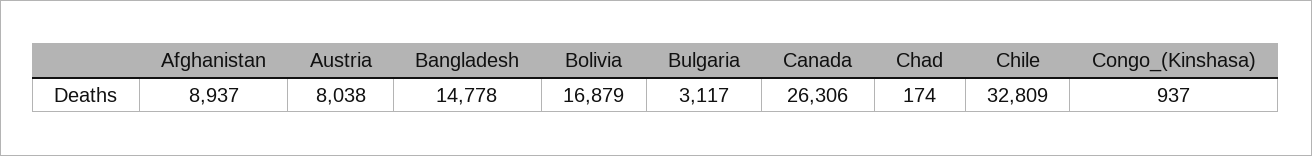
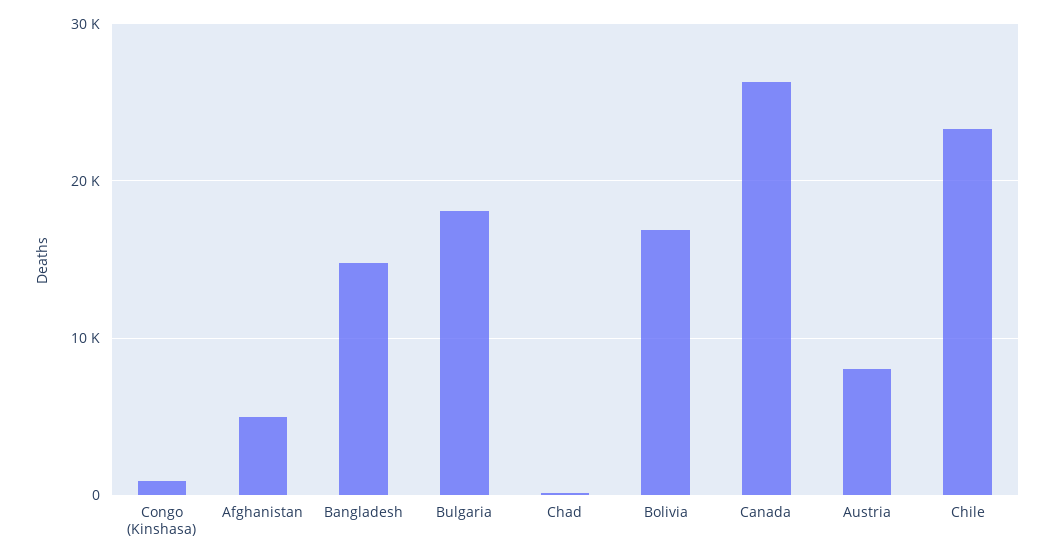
Afghanistan: 8937 -> 5000
Bulgaria: 3117 -> 18000
Chile: 32809 -> 23000

